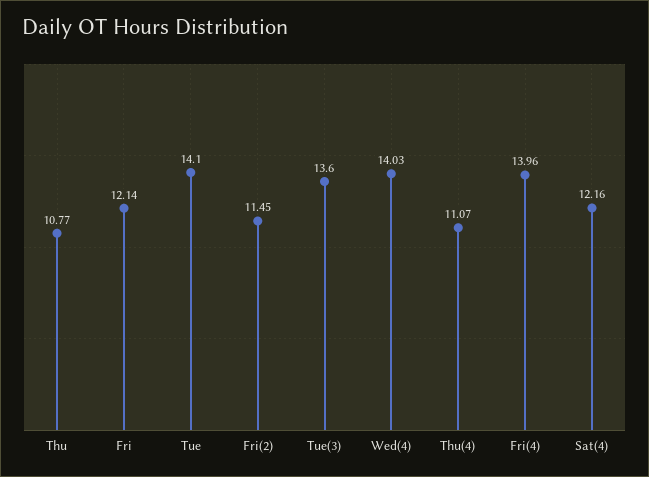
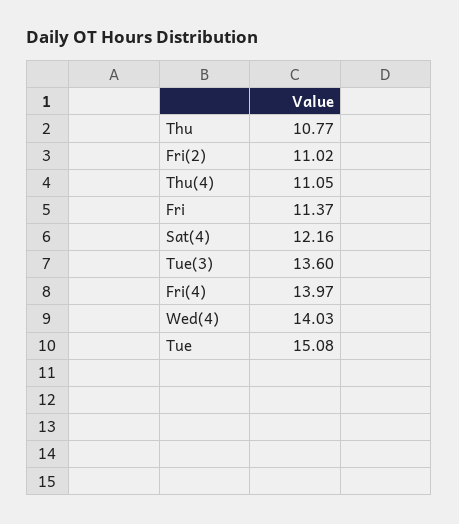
Fri: 12.14 -> 11.37
Tue: 14.1 -> 15.08
Fri(2): 11.45 -> 11.02
Thu(4): 11.07 -> 11.05
Fri(4): 13.96 -> 13.97

